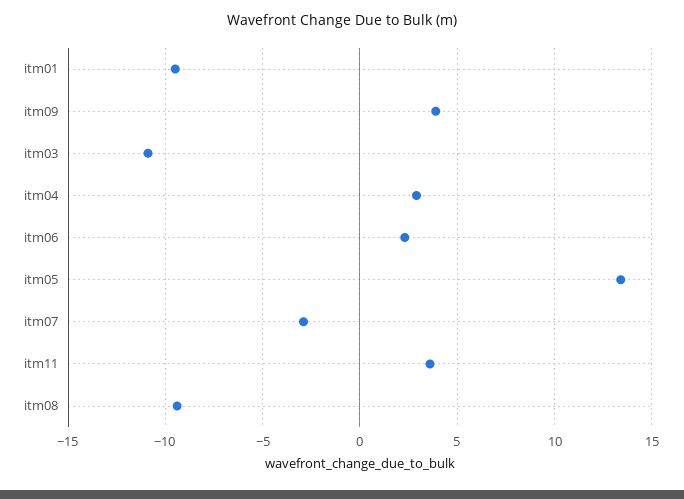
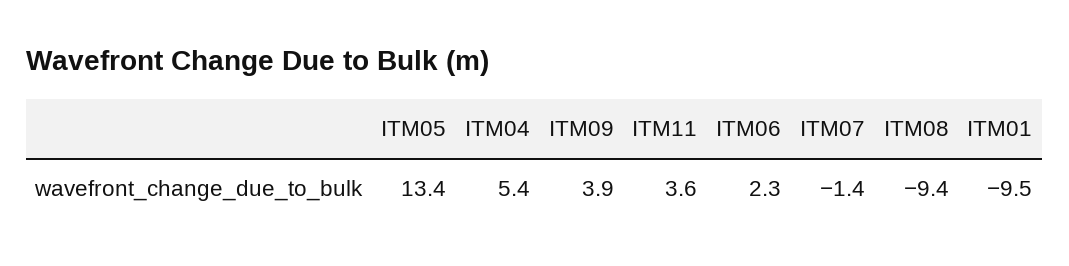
itm03: -11 -> none
itm04: 3 -> 5.4
itm07: -3 -> -1.4

